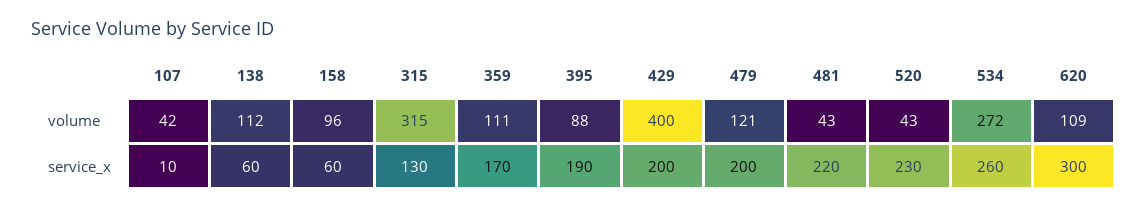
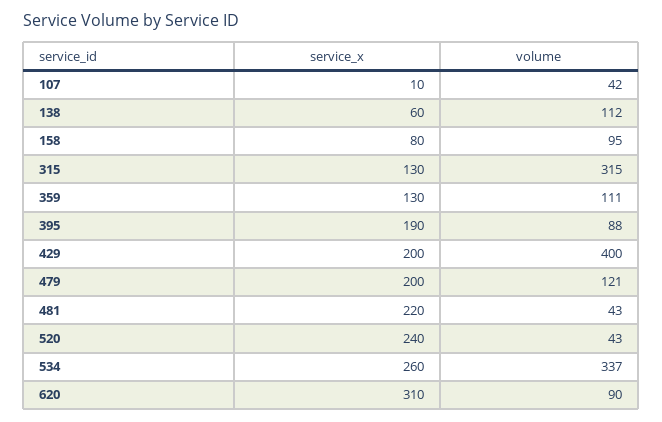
158, volume: 96 -> 95
534, volume: 272 -> 337
620, volume: 109 -> 90
158, service_x: 60 -> 80
359, service_x: 170 -> 130
520, service_x: 230 -> 240
620, service_x: 300 -> 310

